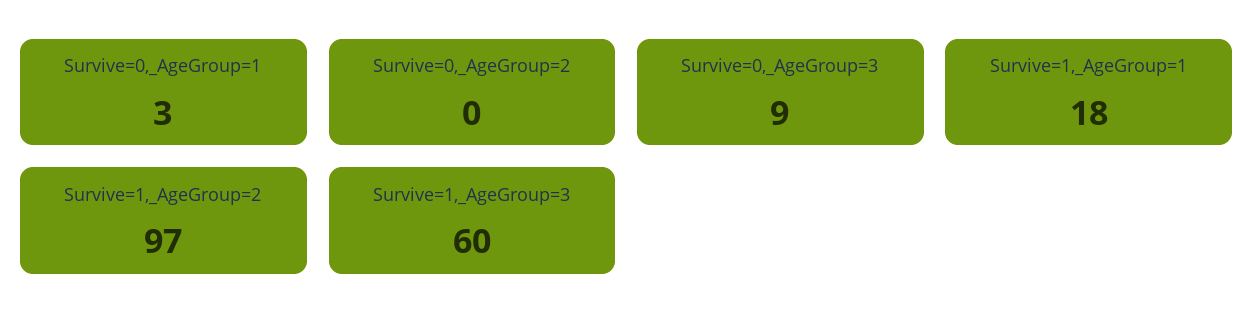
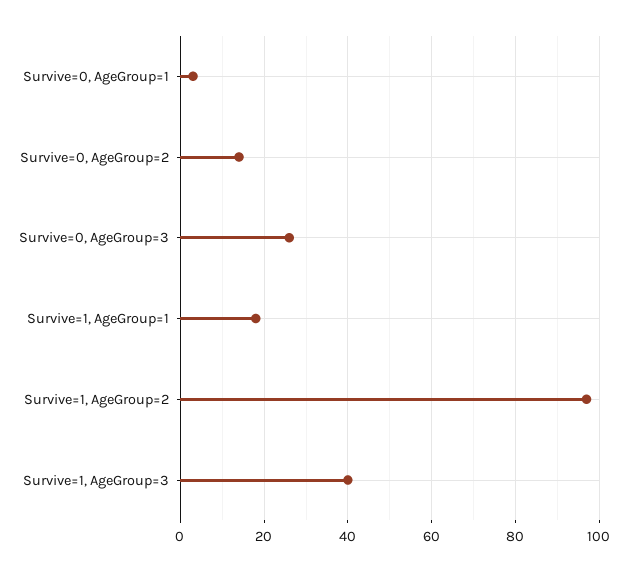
Survive=0,_AgeGroup=2: 0 -> 15
Survive=0,_AgeGroup=3: 9 -> 25
Survive=1,_AgeGroup=3: 60 -> 40

